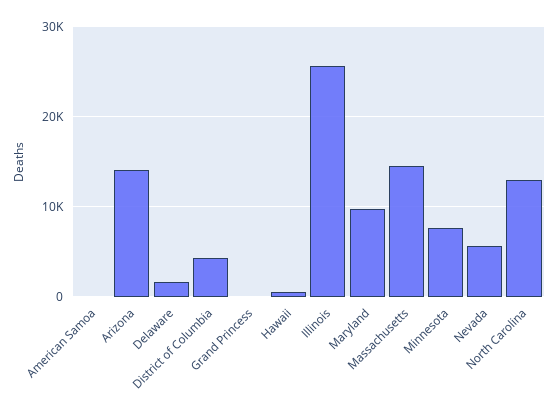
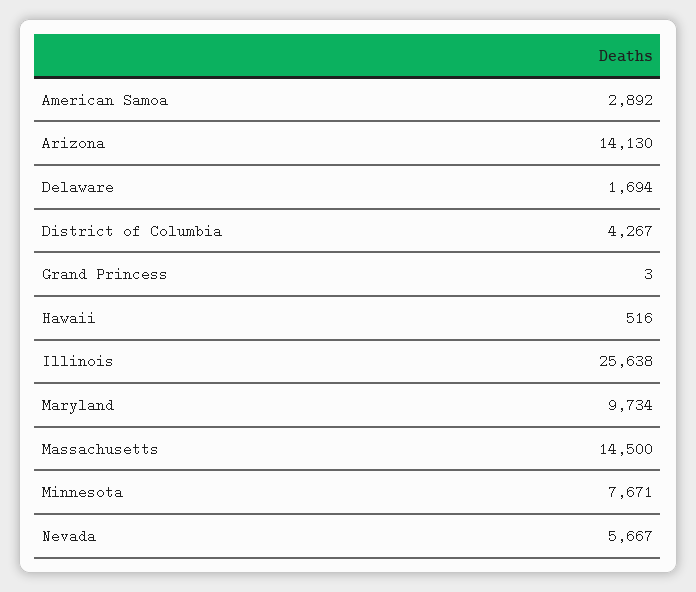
American Samoa: 0 -> 2892
North Carolina: 13000 -> none

